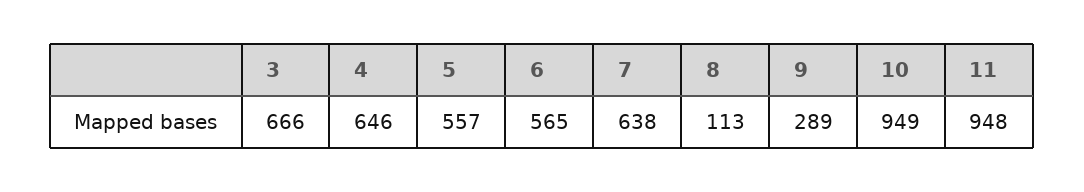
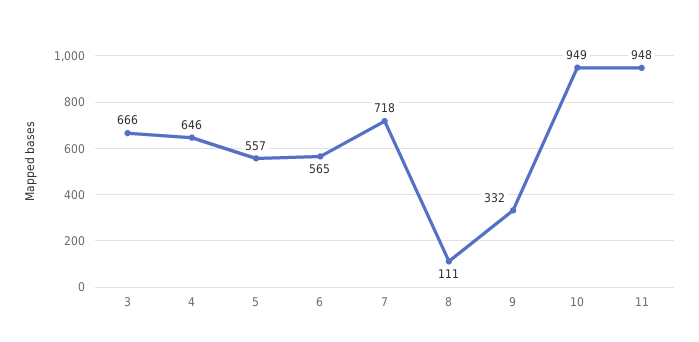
7: 638 -> 718
8: 113 -> 111
9: 289 -> 332

